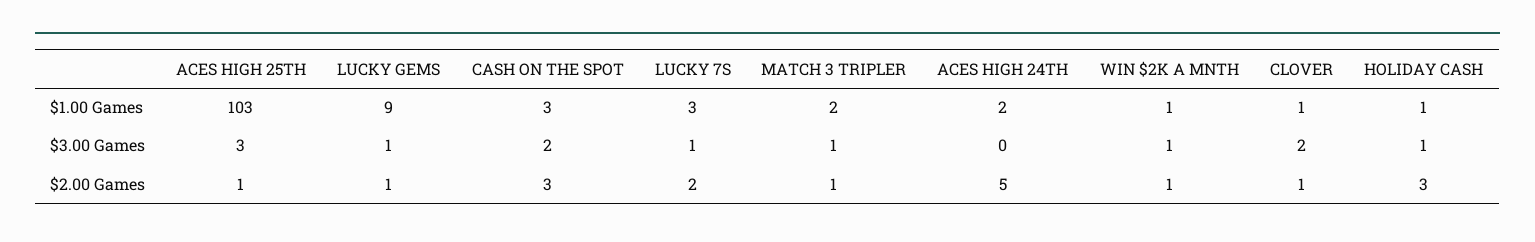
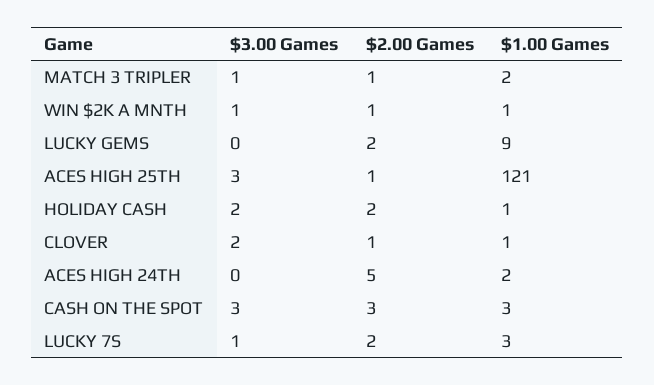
ACES HIGH 25TH, $1.00 Games: 103 -> 121
LUCKY GEMS, $3.00 Games: 1 -> 0
CASH ON THE SPOT, $3.00 Games: 2 -> 3
HOLIDAY CASH, $3.00 Games: 1 -> 2
LUCKY GEMS, $2.00 Games: 1 -> 2
HOLIDAY CASH, $2.00 Games: 3 -> 2

